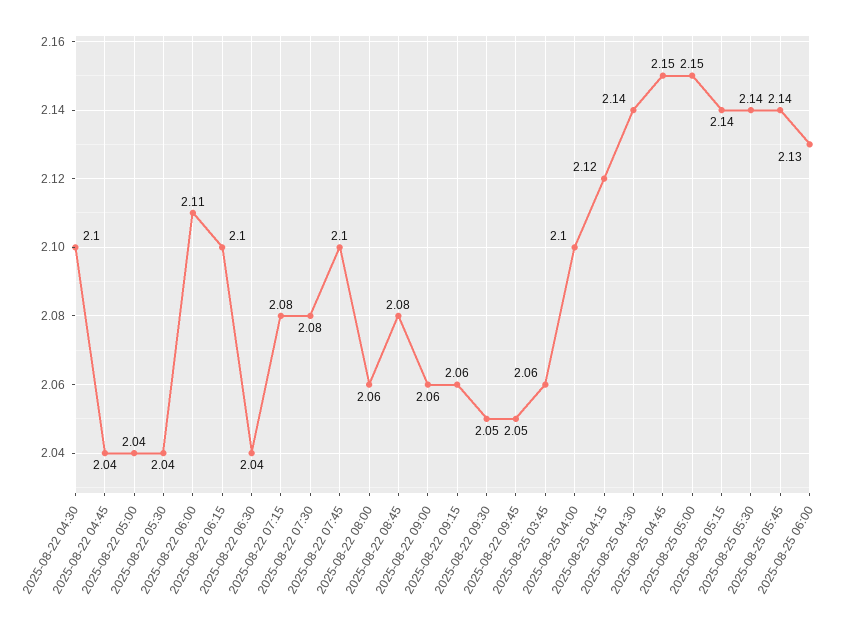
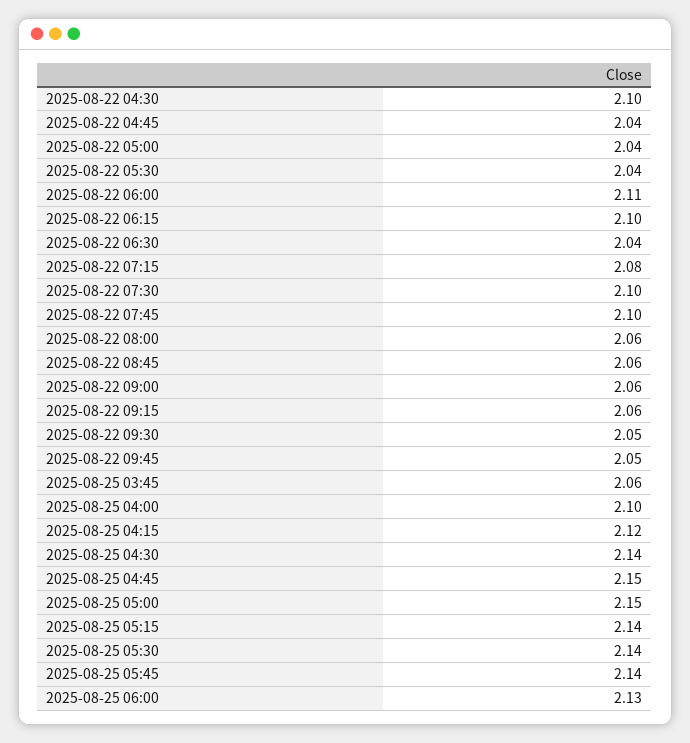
2025-08-22 07:30: 2.08 -> 2.1
2025-08-22 08:45: 2.08 -> 2.06

